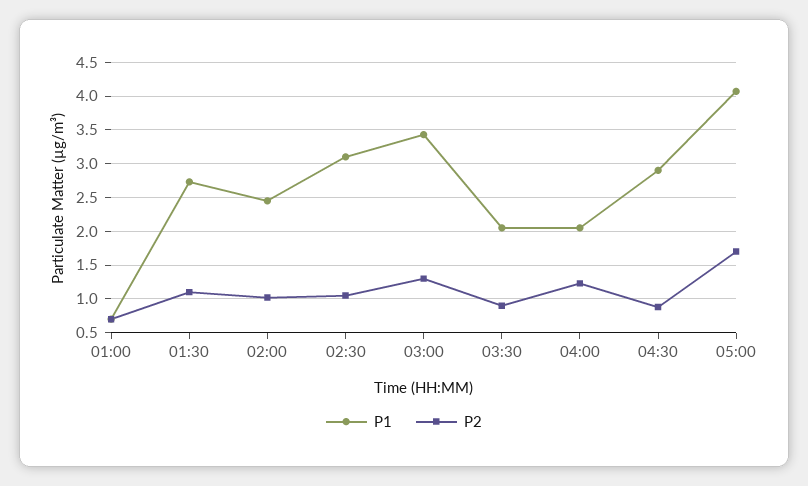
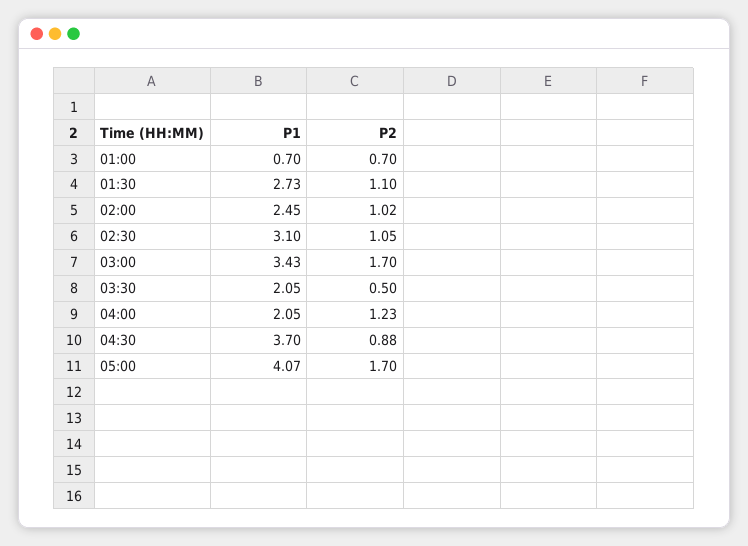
P2, 03:00: 1.3 -> 1.7
P2, 03:30: 0.9 -> 0.5
P1, 04:30: 2.9 -> 3.7

